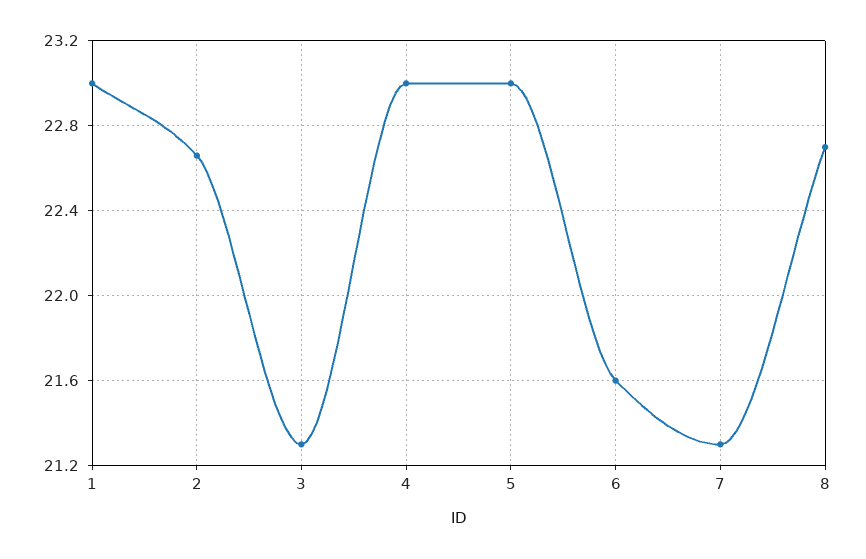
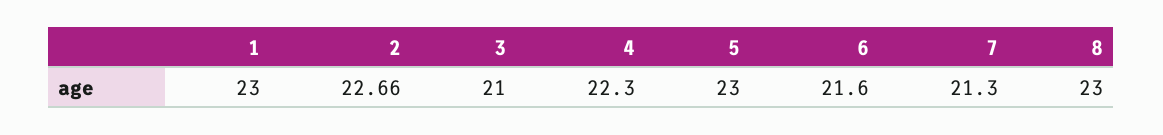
3: 21.3 -> 21
4: 23 -> 22.3
8: 22.7 -> 23

